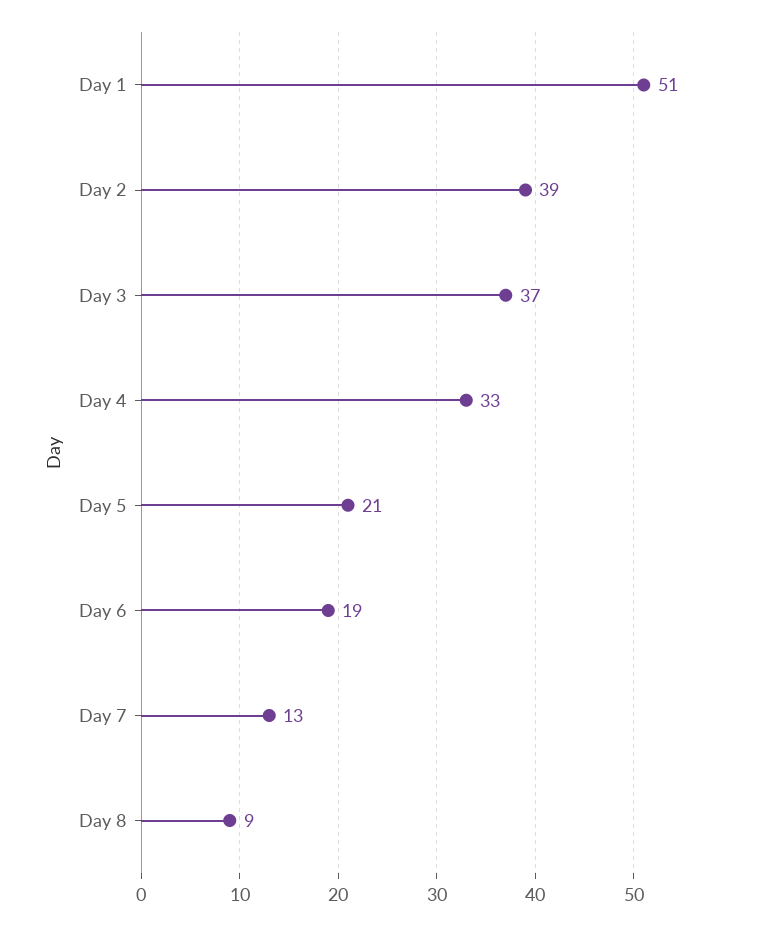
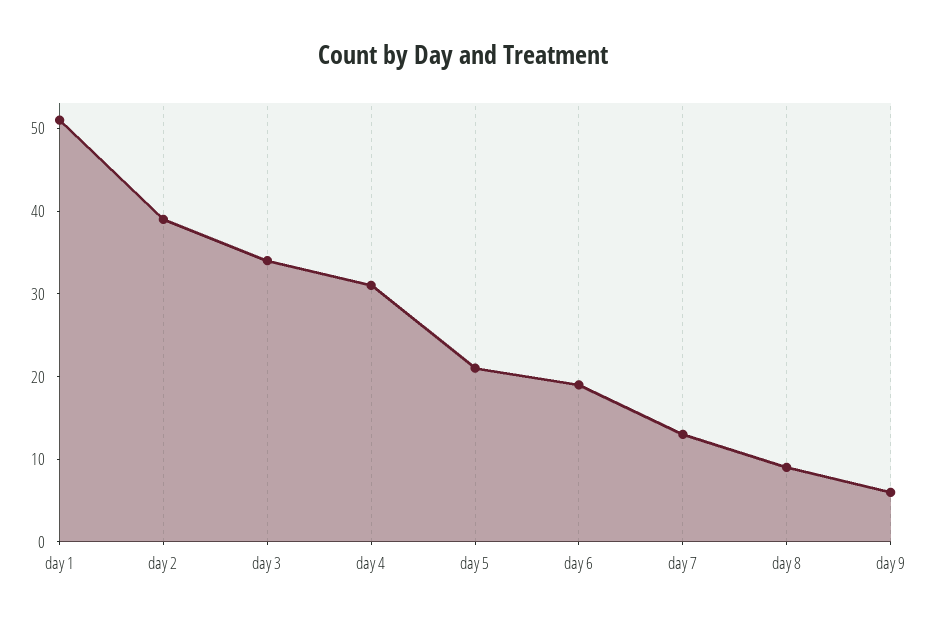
Day 3: 37 -> 34
Day 4: 33 -> 31
day 9: none -> 6

